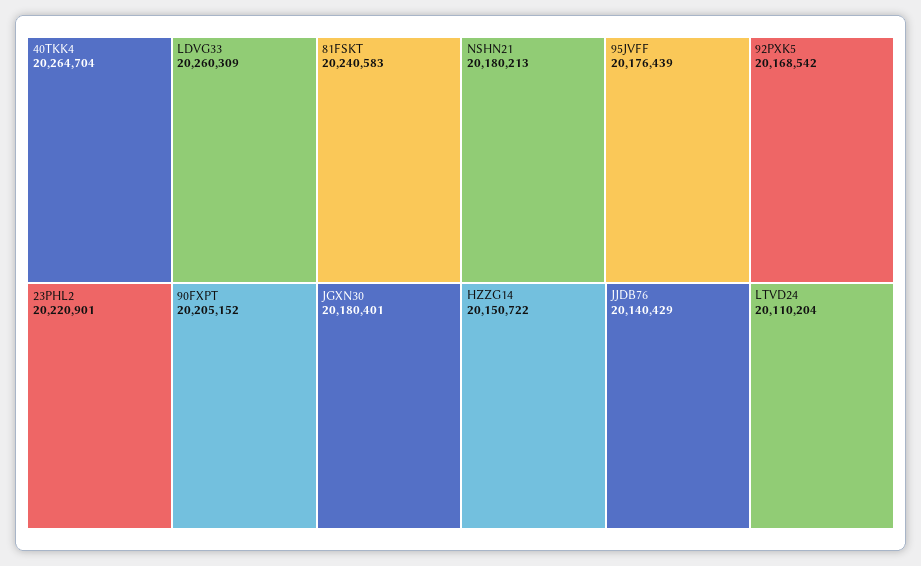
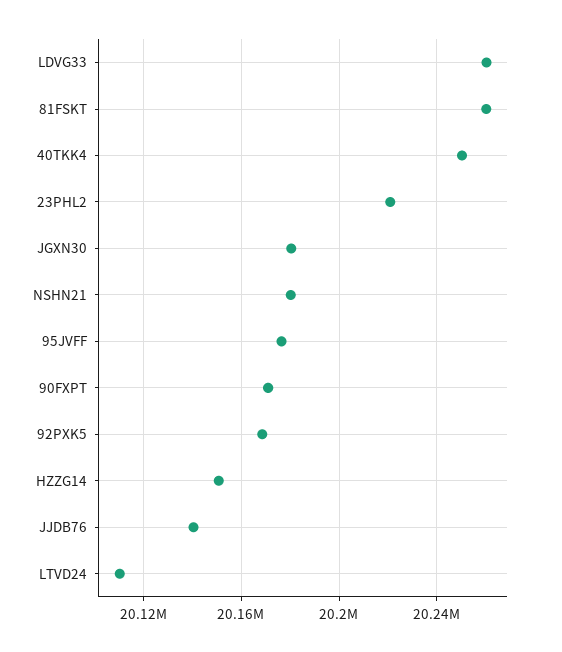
40TKK4: 20264704 -> 20250000
81FSKT: 20240583 -> 20260000
90FXPT: 20205152 -> 20170000

